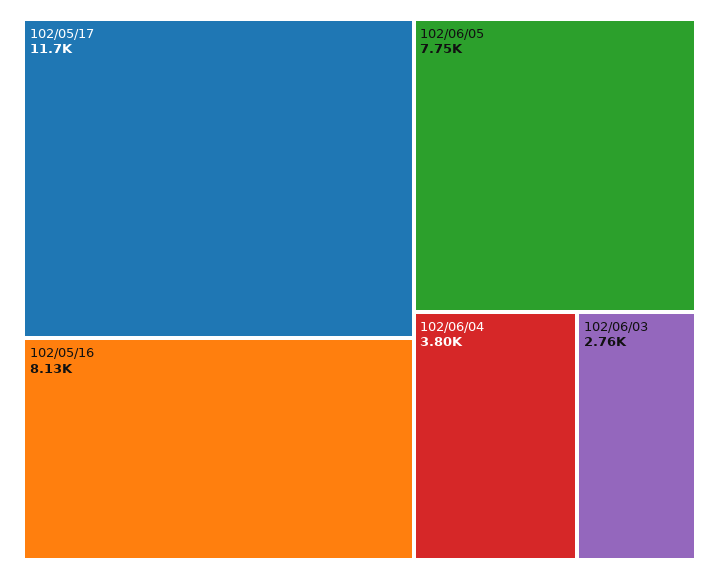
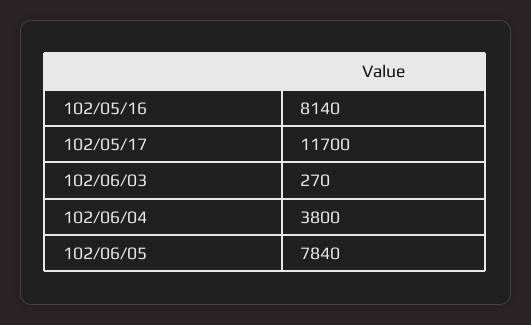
102/05/16: 8130 -> 8140
102/06/05: 7750 -> 7840
102/06/03: 2760 -> 270

